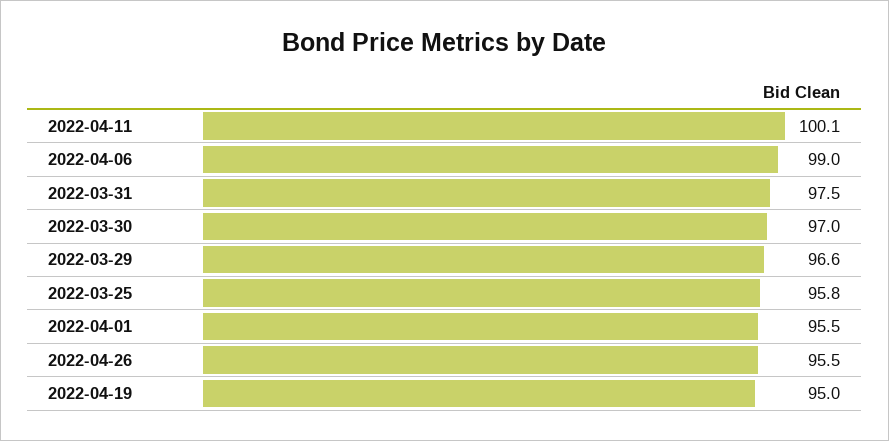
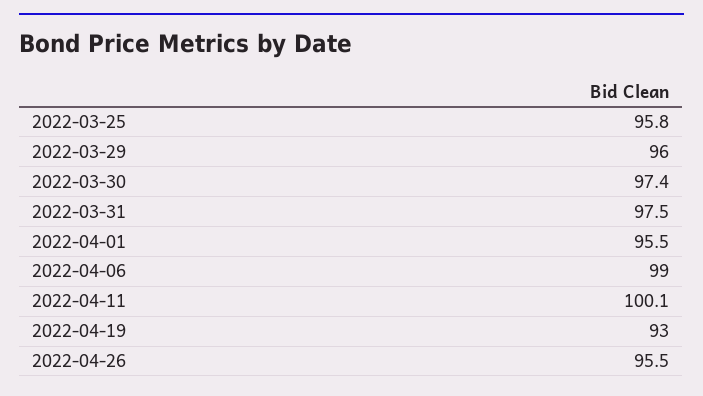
2022-03-30: 97 -> 97.4
2022-03-29: 96.6 -> 96
2022-04-19: 95 -> 93

